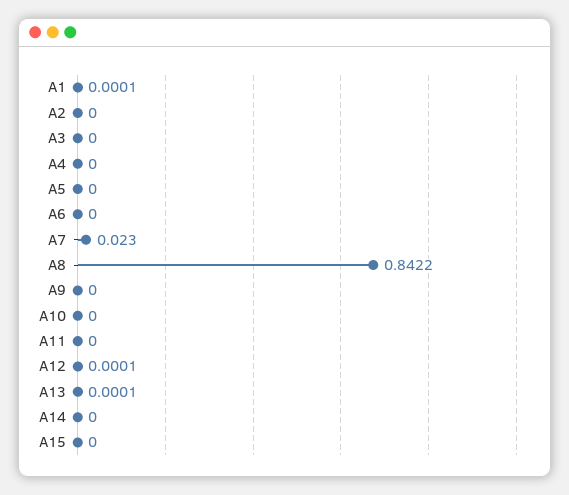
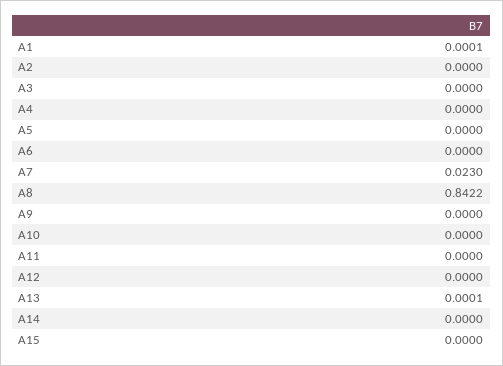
A12: 0.0001 -> 0

